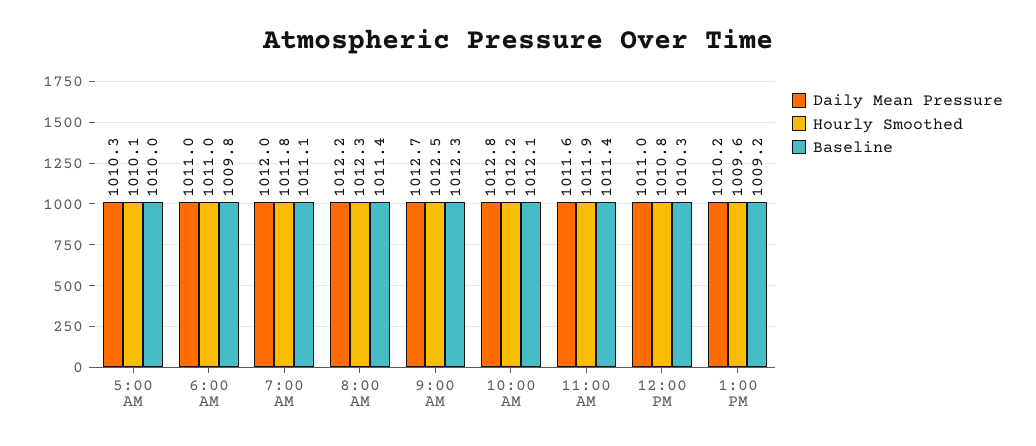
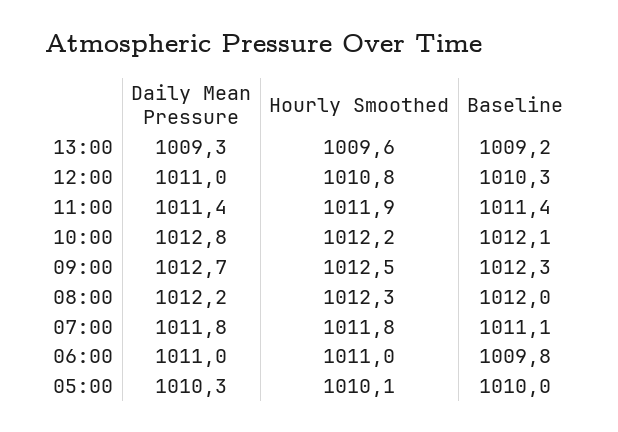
Daily Mean Pressure, 7:00 AM: 1012 -> 1011.8
Baseline, 8:00 AM: 1011.4 -> 1012
Daily Mean Pressure, 11:00 AM: 1011.6 -> 1011.4
Daily Mean Pressure, 1:00 PM: 1010.2 -> 1009.3

